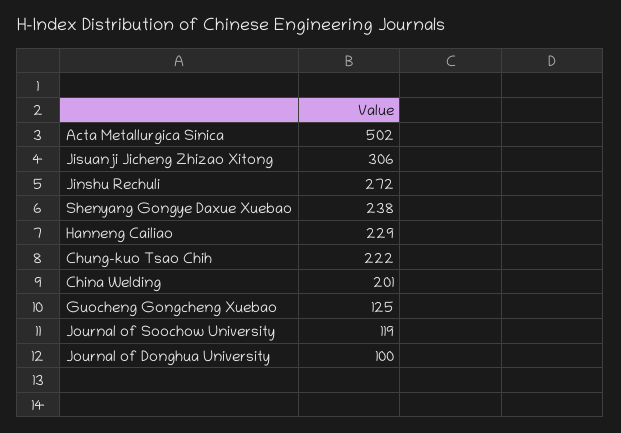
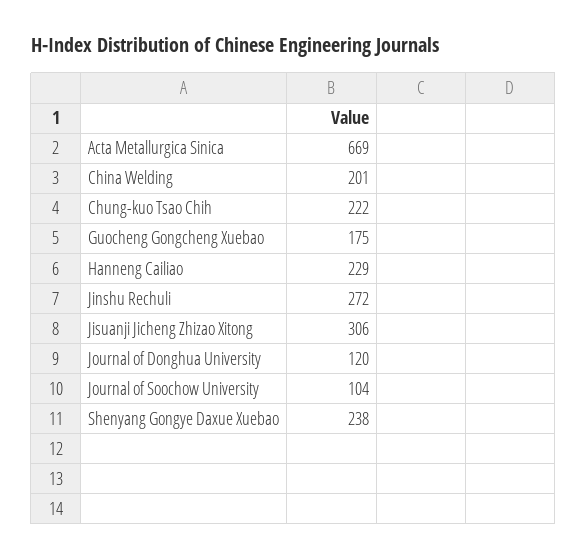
Acta Metallurgica Sinica: 502 -> 669
Guocheng Gongcheng Xuebao: 125 -> 175
Journal of Soochow University: 119 -> 104
Journal of Donghua University: 100 -> 120

